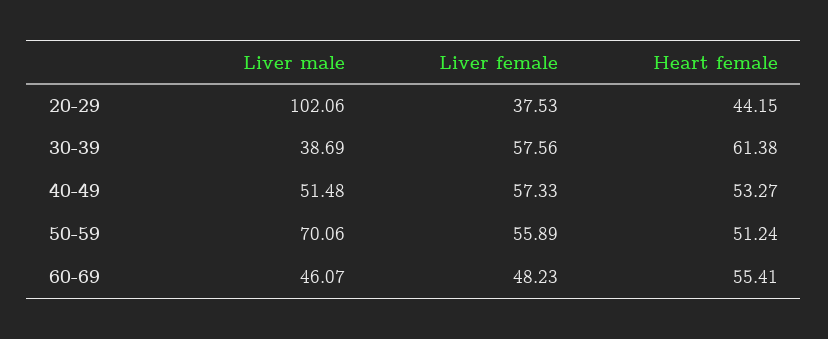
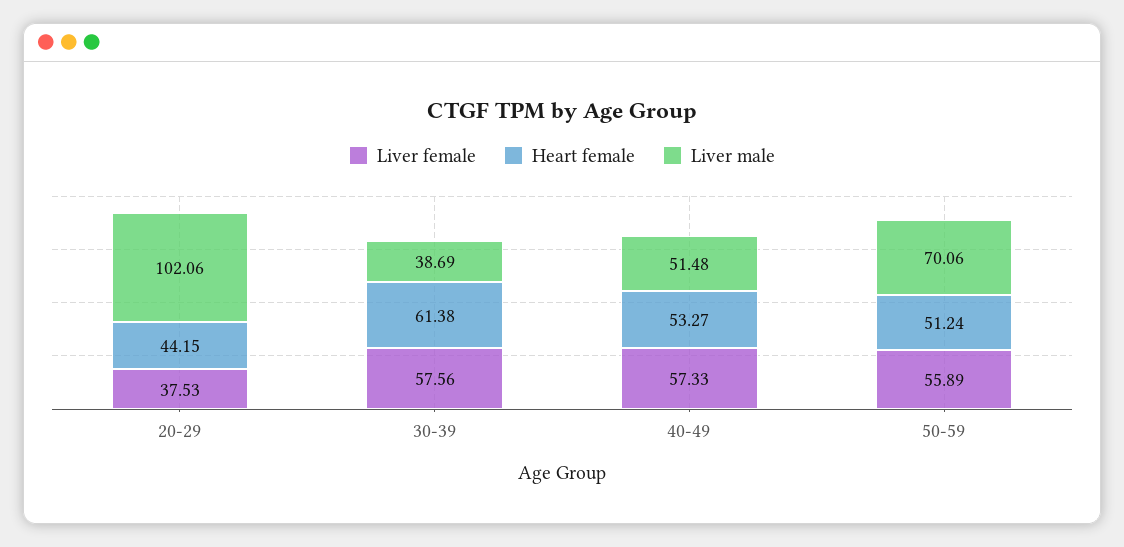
Liver male, 60-69: 46.07 -> none
Liver female, 60-69: 48.23 -> none
Heart female, 60-69: 55.41 -> none

